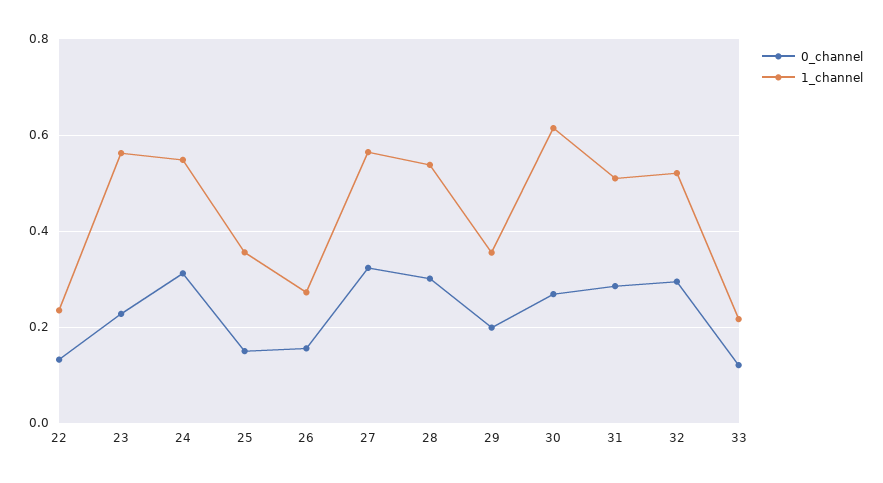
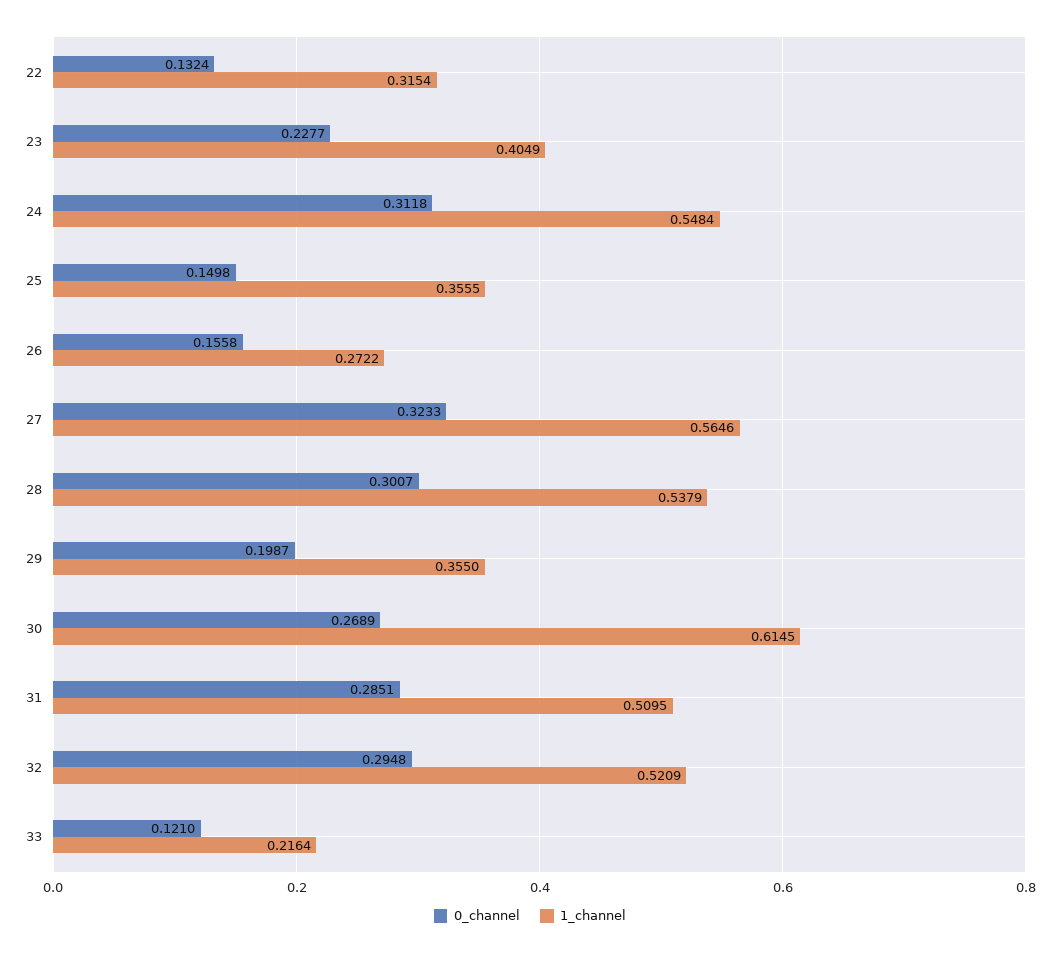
1_channel, 22: 0.24 -> 0.3154
1_channel, 23: 0.56 -> 0.4049

